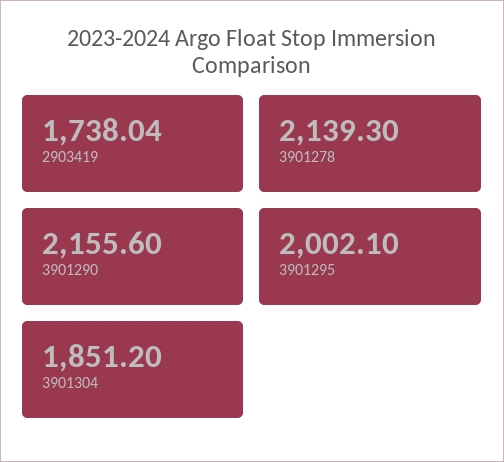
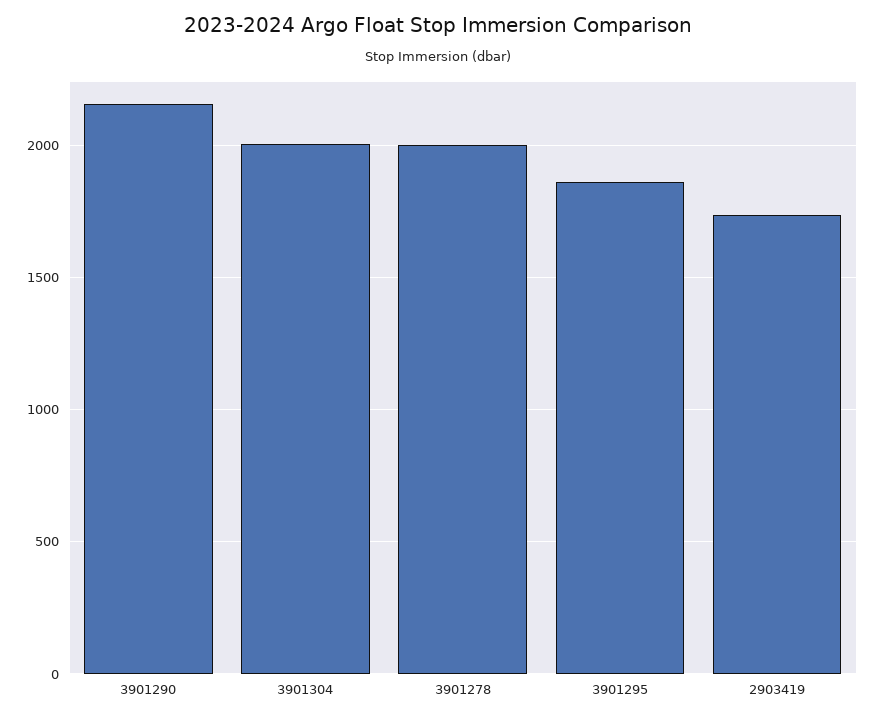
3901278: 2139.3 -> 2000
3901295: 2002.1 -> 1850
3901304: 1851.2 -> 2000

